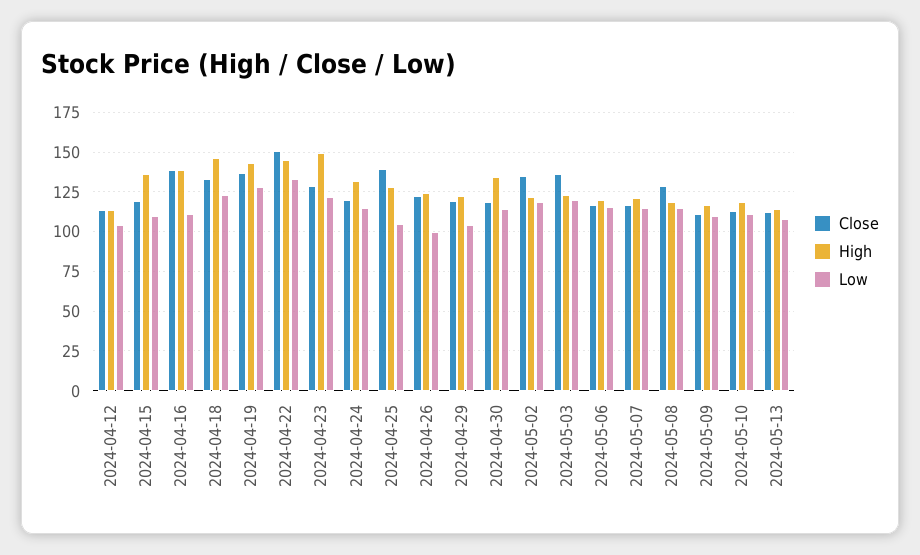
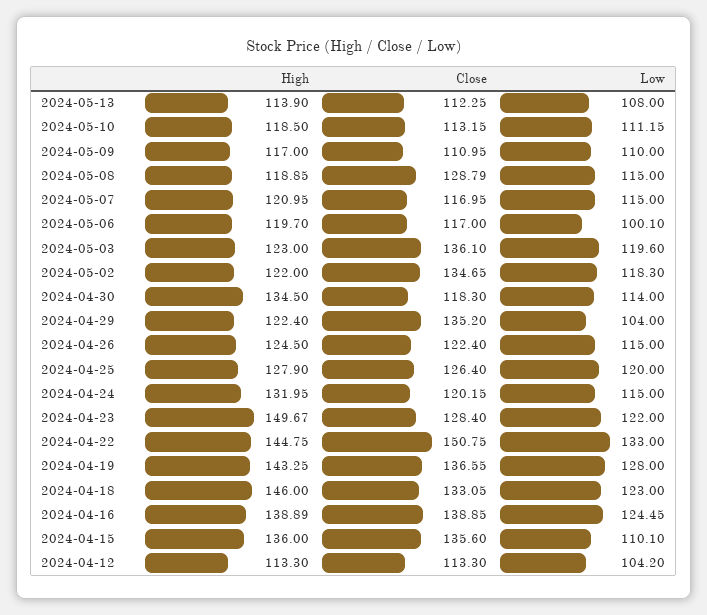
Close, 2024-04-15: 120 -> 135.6
Low, 2024-04-16: 110 -> 124.45
Close, 2024-04-25: 140 -> 126.4
Low, 2024-04-25: 105 -> 120
Low, 2024-04-26: 100 -> 115
Close, 2024-04-29: 120 -> 135.2
Low, 2024-05-06: 115 -> 100.1

